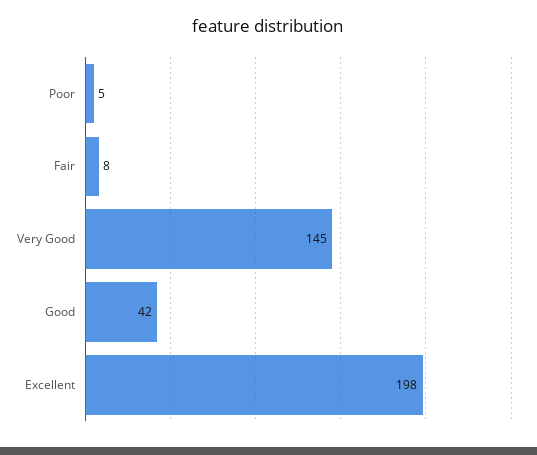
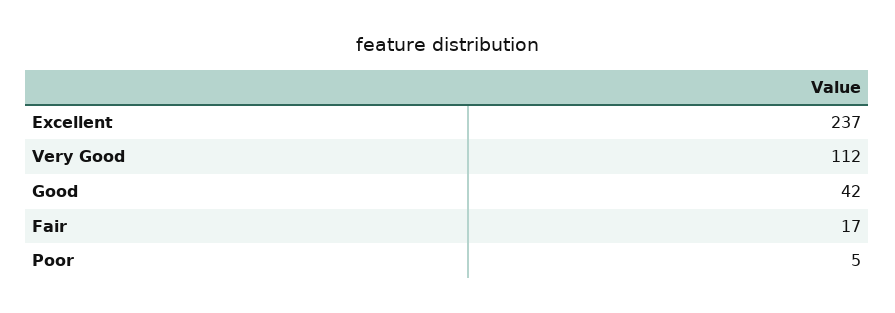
Fair: 8 -> 17
Very Good: 145 -> 112
Excellent: 198 -> 237

